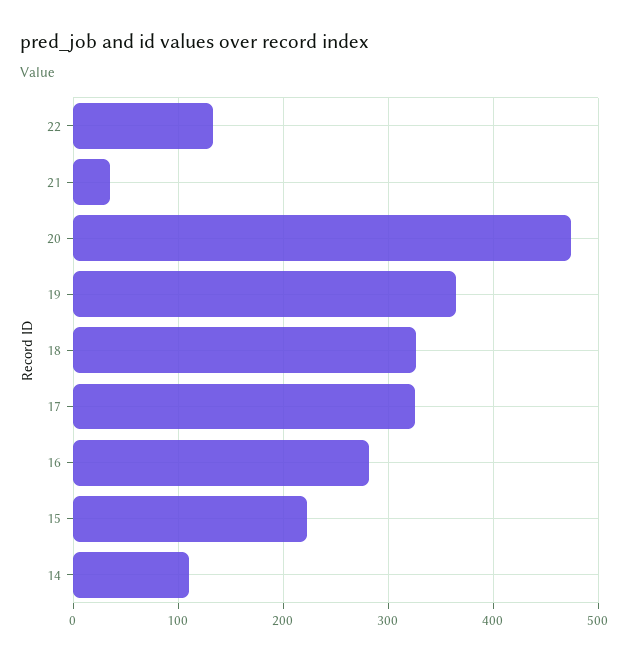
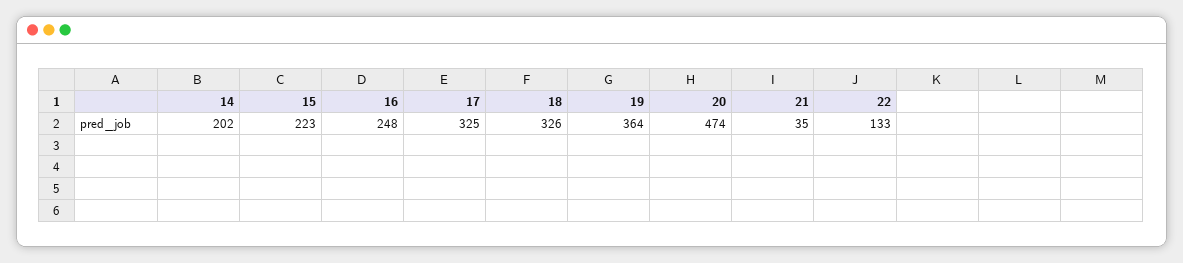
16: 280 -> 248
14: 110 -> 202

